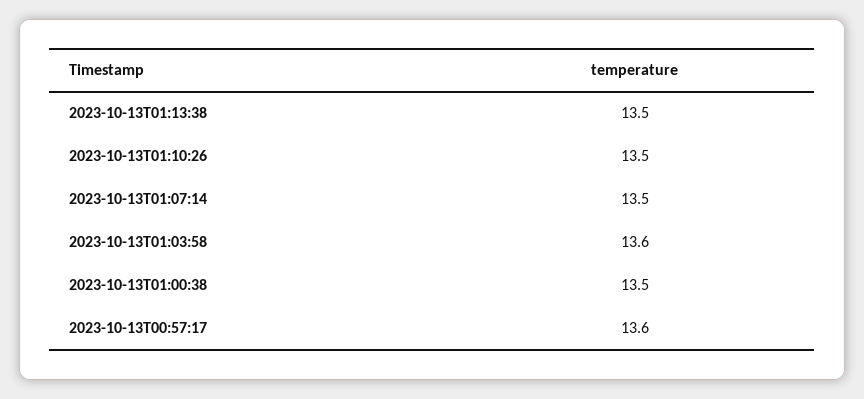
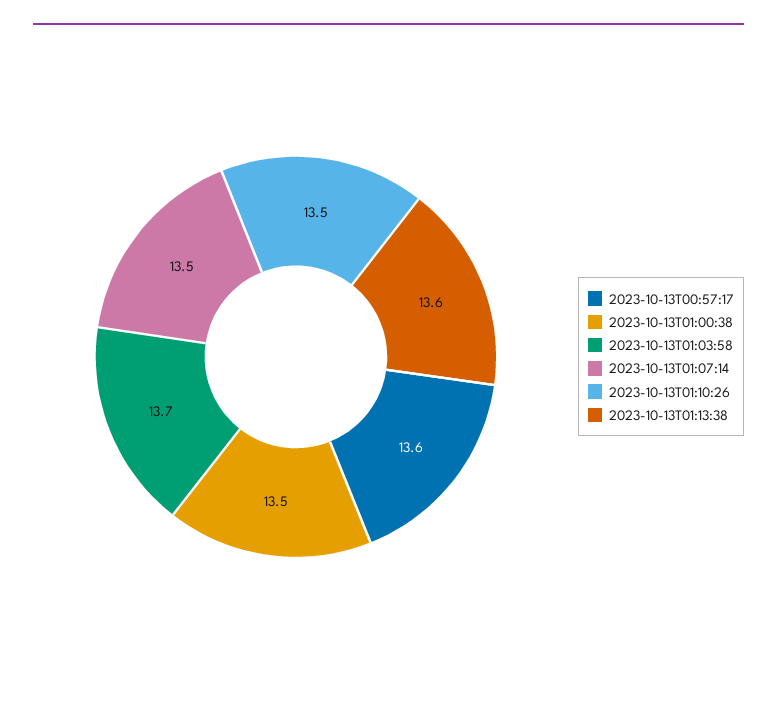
2023-10-13T01:13:38: 13.5 -> 13.6
2023-10-13T01:03:58: 13.6 -> 13.7

